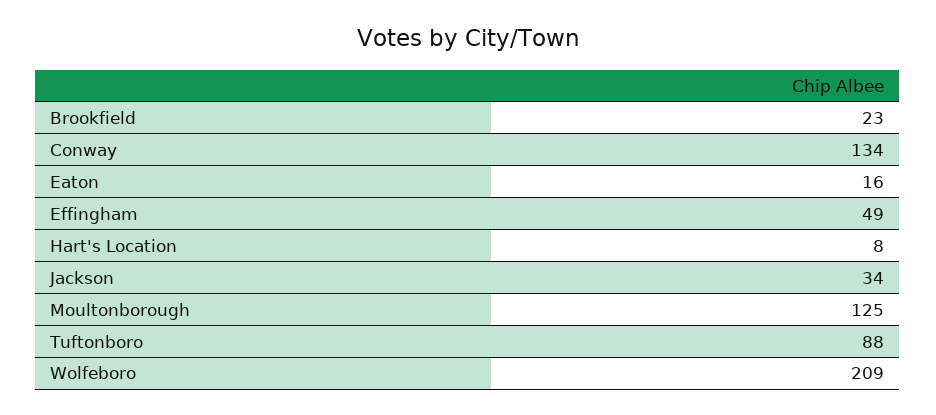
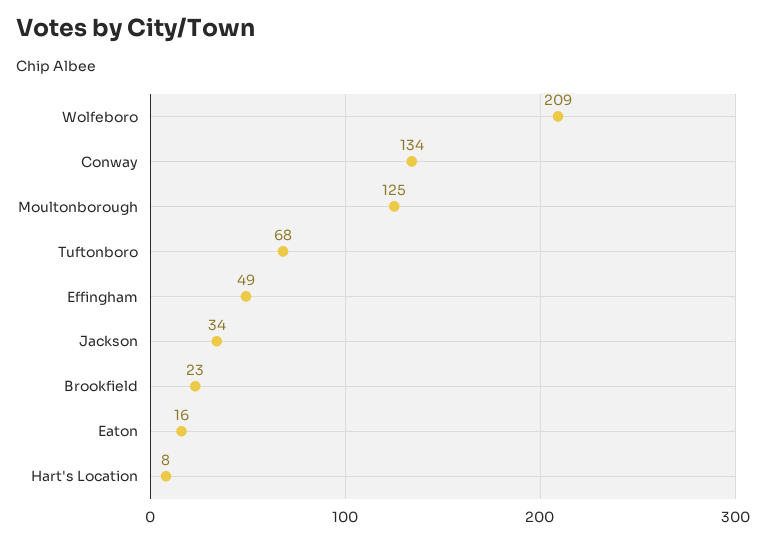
Tuftonboro: 88 -> 68

